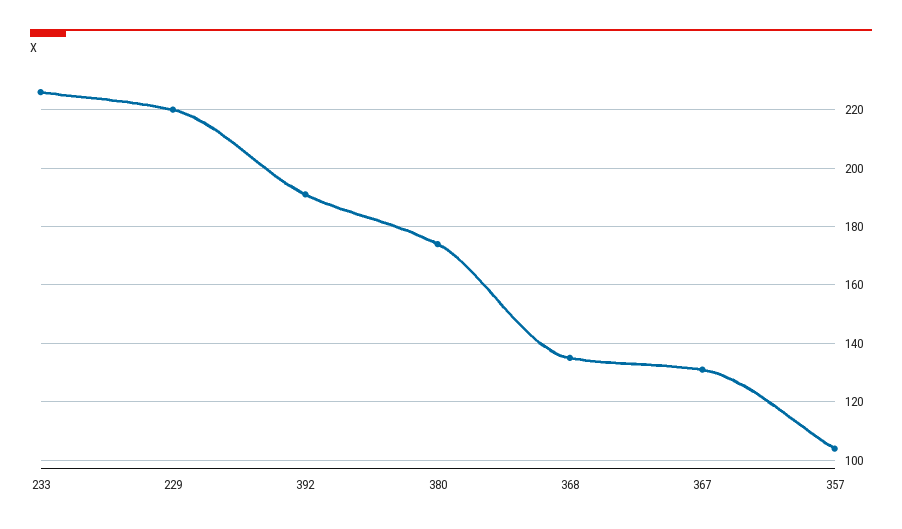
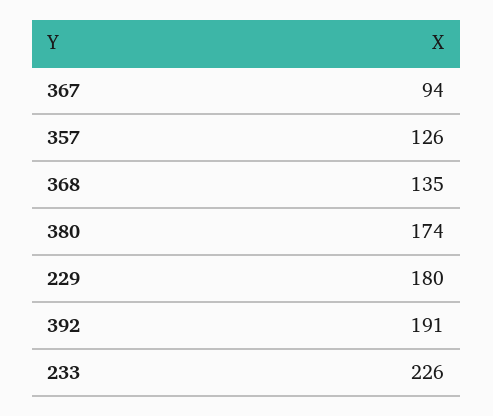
229: 220 -> 180
367: 130 -> 94
357: 105 -> 126

